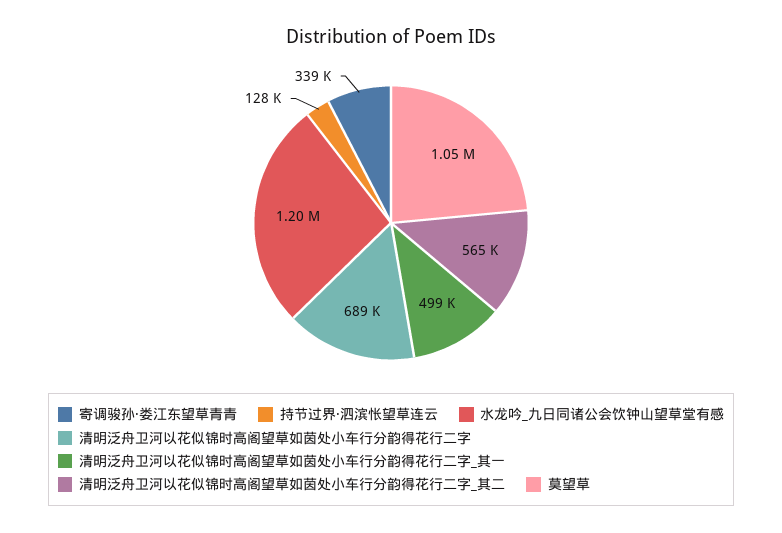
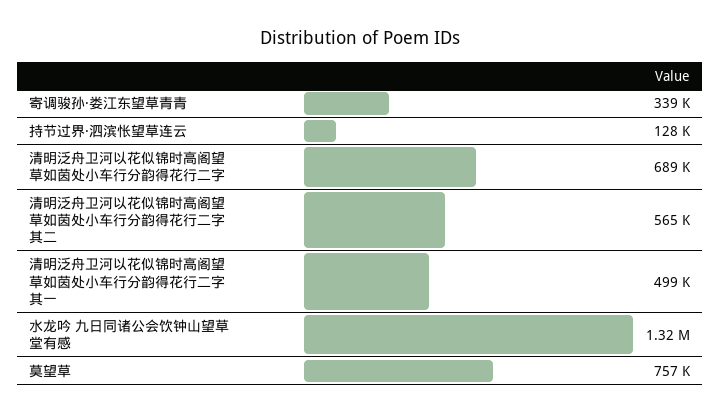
水龙吟_九日同诸公会饮钟山望草堂有感: 1200000 -> 1320000
莫望草: 1050000 -> 757000

